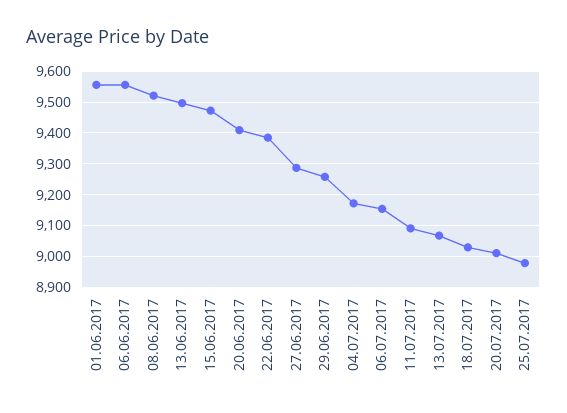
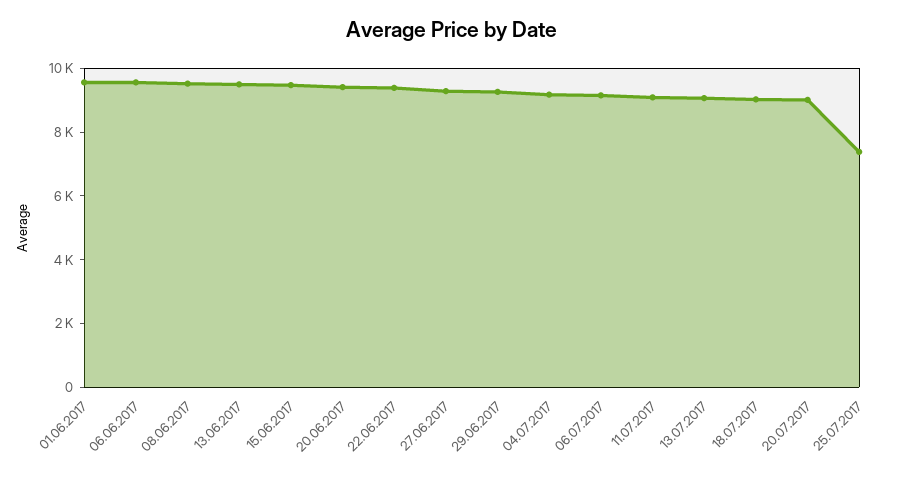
25.07.2017: 8980 -> 7500

